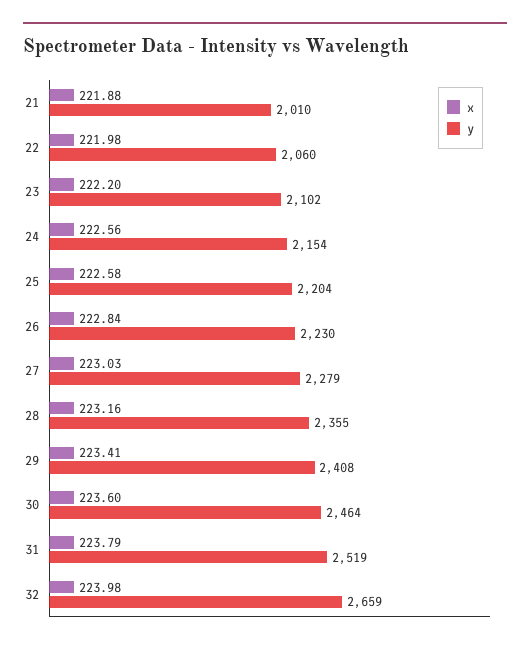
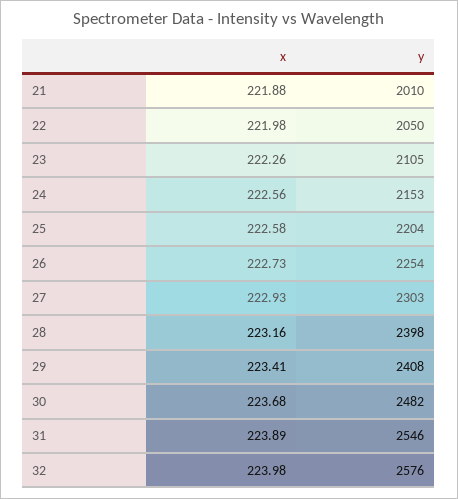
y, 22: 2060 -> 2050
x, 23: 222.2 -> 222.26
y, 23: 2102 -> 2105
y, 24: 2154 -> 2153
x, 26: 222.84 -> 222.73
y, 26: 2230 -> 2254
x, 27: 223.03 -> 222.93
y, 27: 2279 -> 2303
y, 28: 2355 -> 2398
x, 30: 223.6 -> 223.68
y, 30: 2464 -> 2482
x, 31: 223.79 -> 223.89
y, 31: 2519 -> 2546
y, 32: 2659 -> 2576

